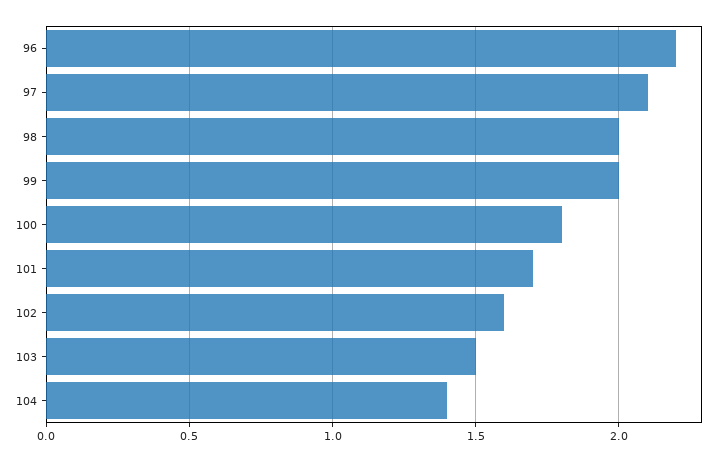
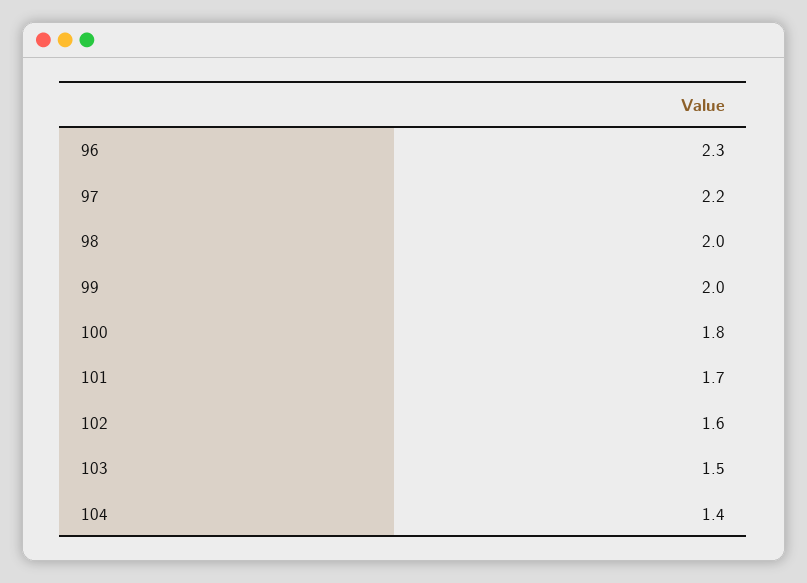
96: 2.2 -> 2.3
97: 2.1 -> 2.2

